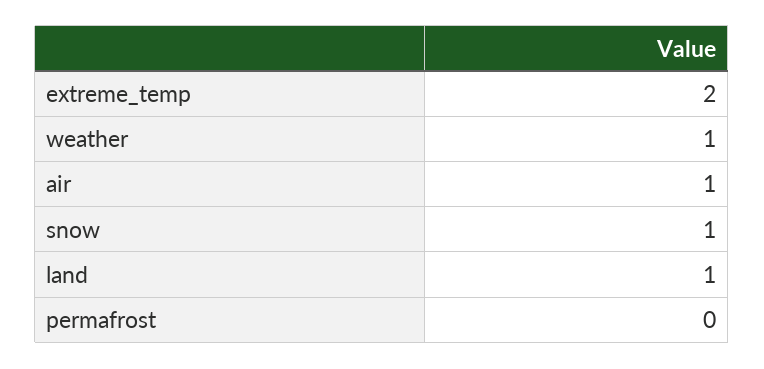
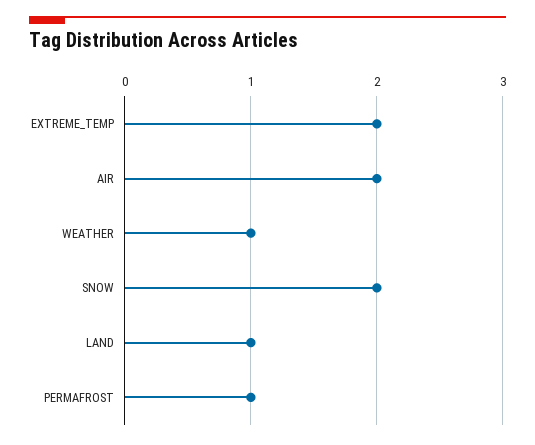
air: 1 -> 2
snow: 1 -> 2
permafrost: 0 -> 1

